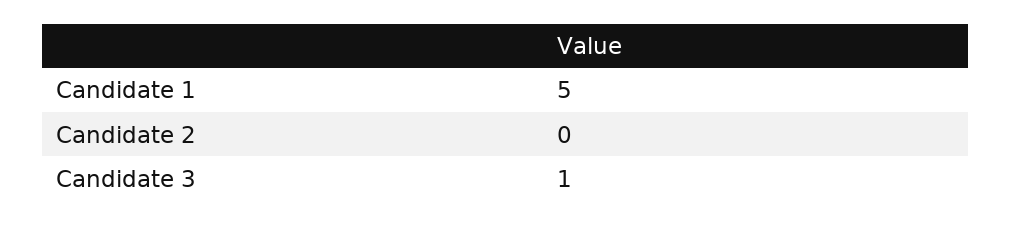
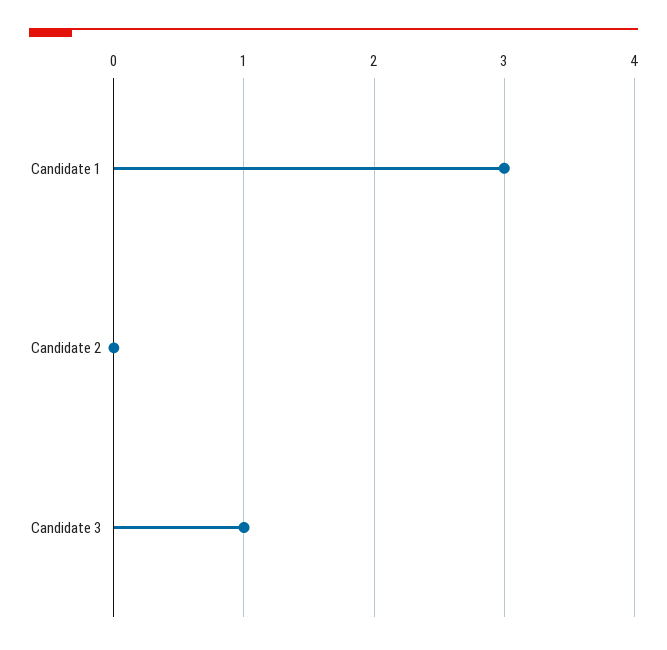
Candidate 1: 5 -> 3

